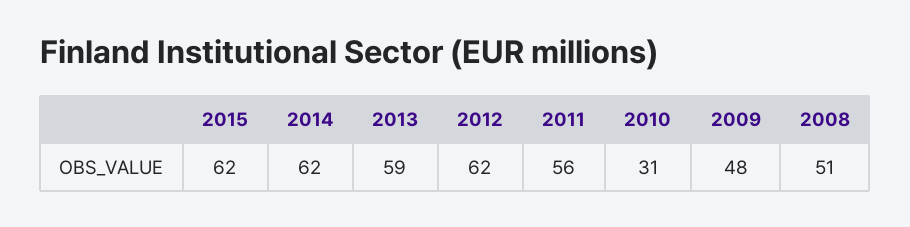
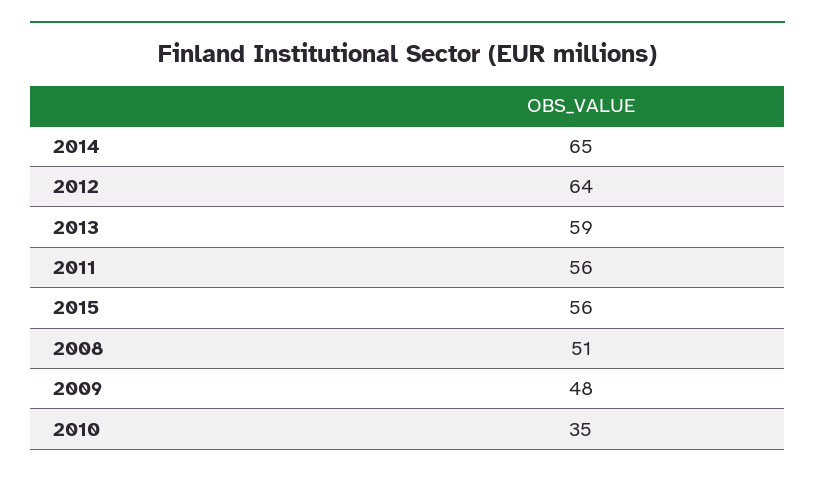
2015: 62 -> 56
2014: 62 -> 65
2012: 62 -> 64
2010: 31 -> 35

